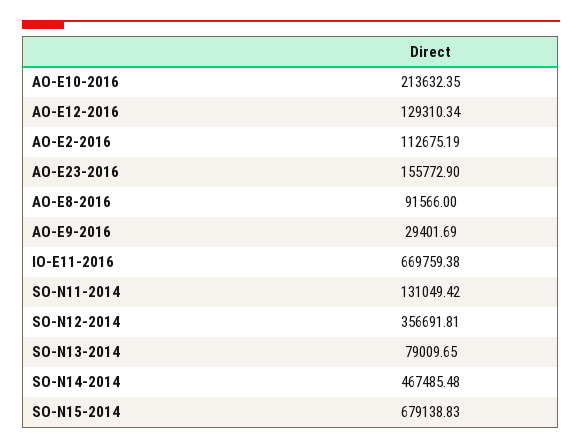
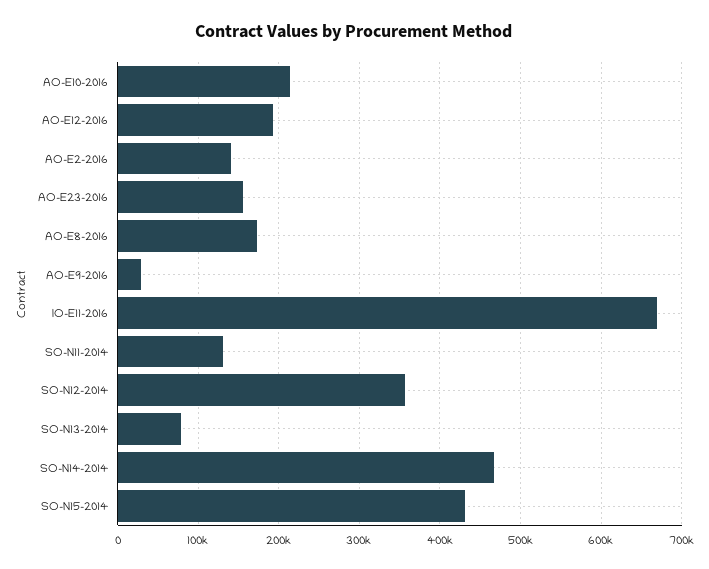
AO-E12-2016: 129310.34 -> 190000
AO-E2-2016: 112675.19 -> 140000
AO-E8-2016: 91566 -> 170000
SO-N15-2014: 679138.83 -> 430000

